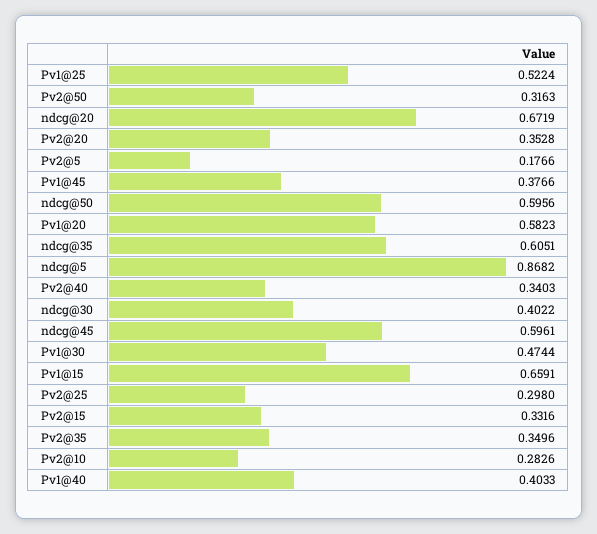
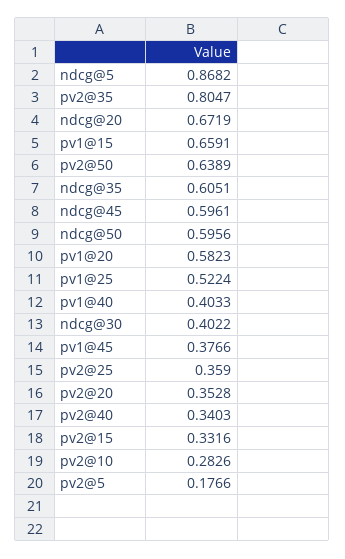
Pv2@50: 0.3163 -> 0.6389
Pv1@30: 0.4744 -> none
Pv2@25: 0.298 -> 0.359
Pv2@35: 0.3496 -> 0.8047

